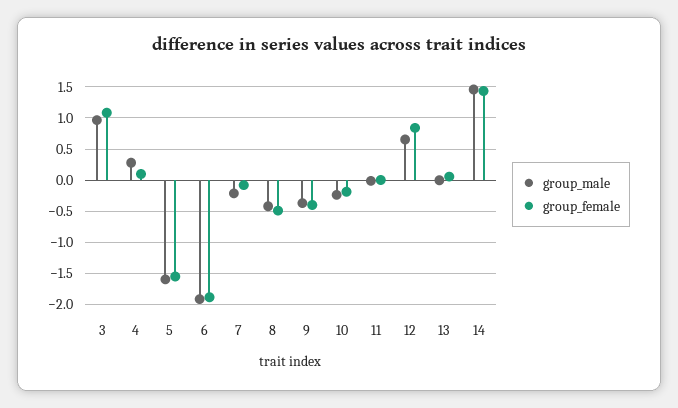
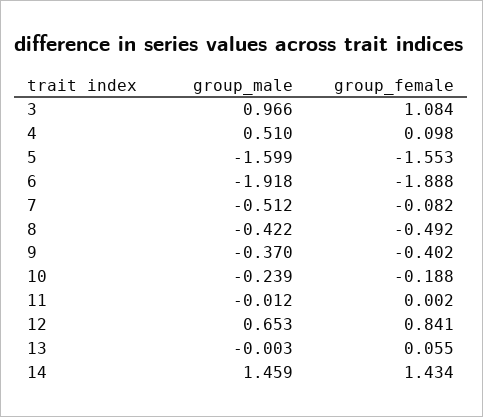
group_male, 4: 0.3 -> 0.51
group_male, 7: -0.2 -> -0.512

